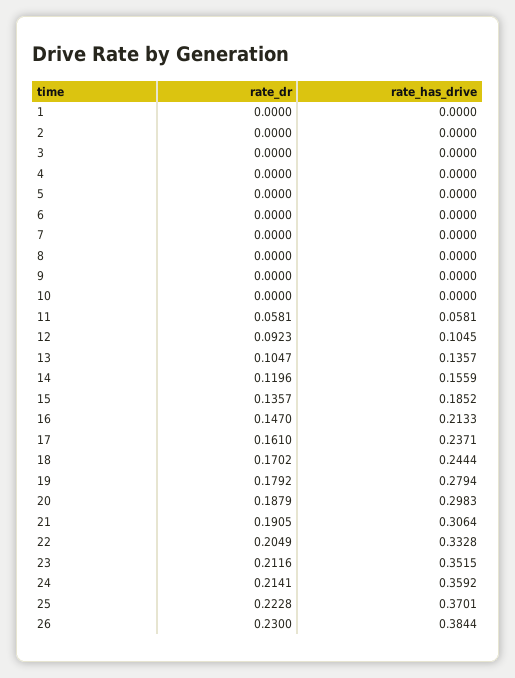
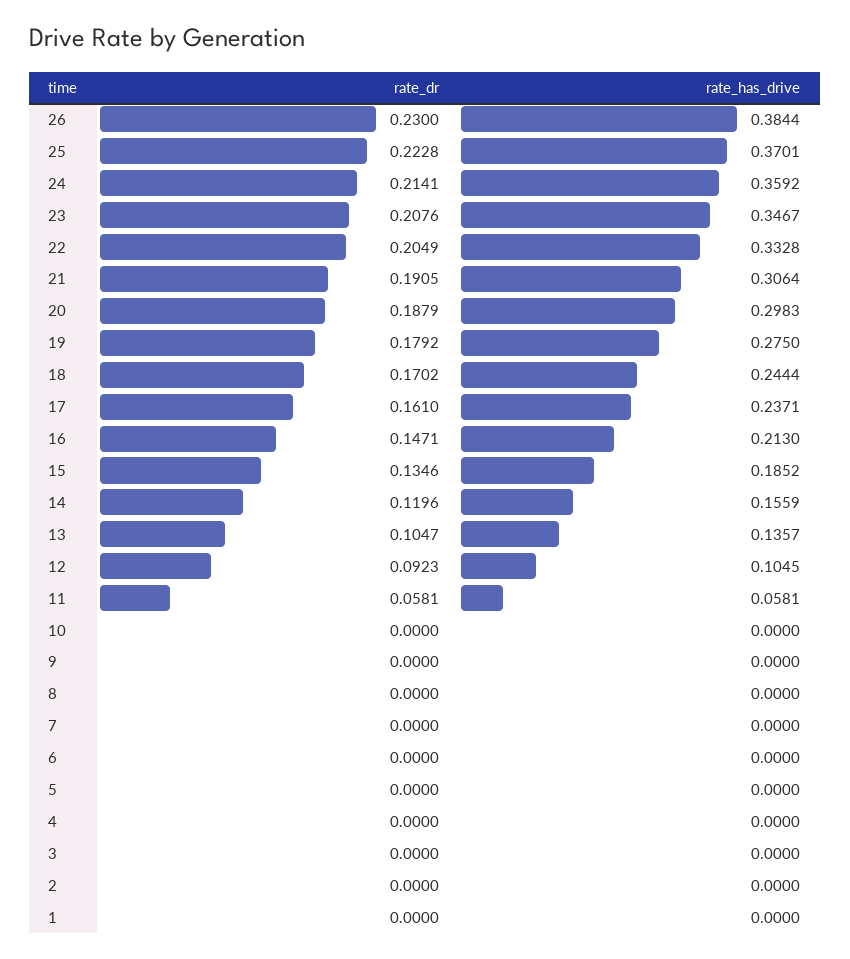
rate_dr, 15: 0.1357 -> 0.1346
rate_dr, 16: 0.147 -> 0.1471
rate_has_drive, 16: 0.2133 -> 0.213
rate_has_drive, 19: 0.2794 -> 0.275
rate_dr, 23: 0.2116 -> 0.2076
rate_has_drive, 23: 0.3515 -> 0.3467

